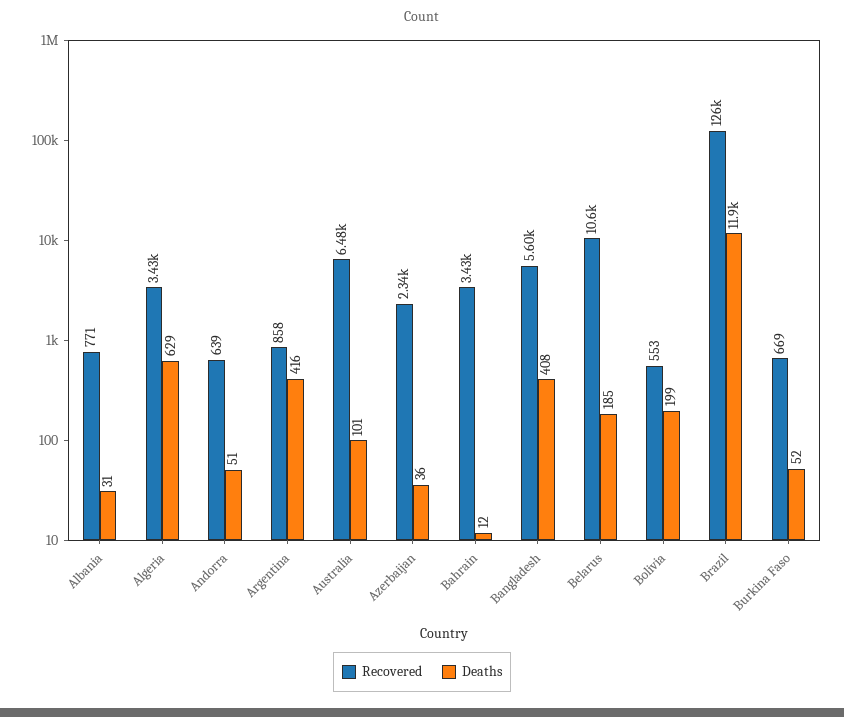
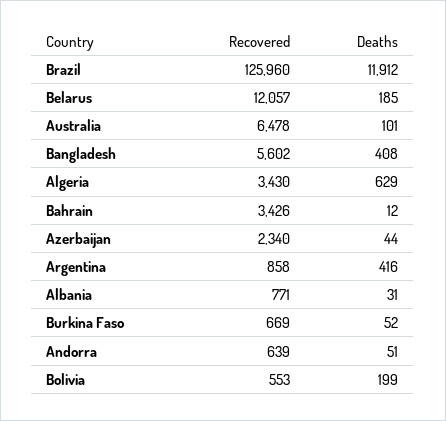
Deaths, Azerbaijan: 36 -> 44
Recovered, Belarus: 10600 -> 12057

